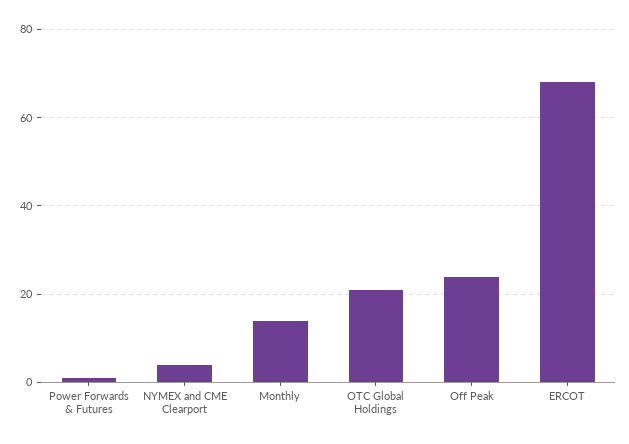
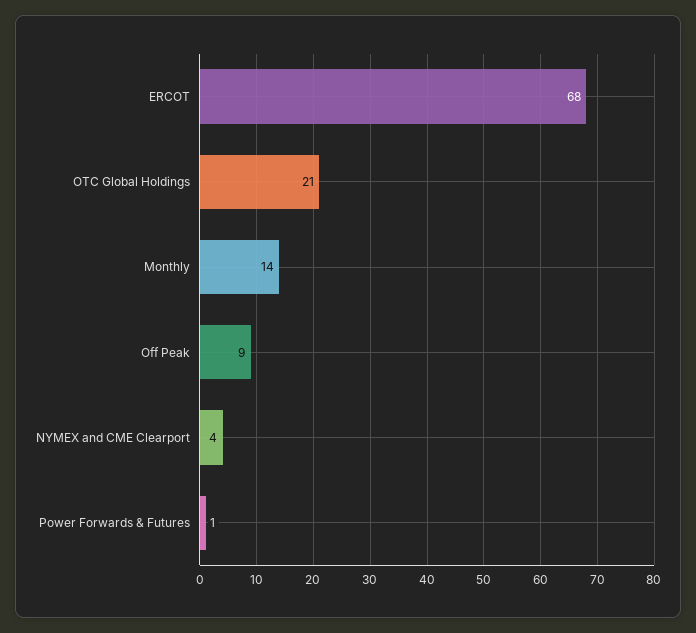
Off Peak: 25 -> 9

